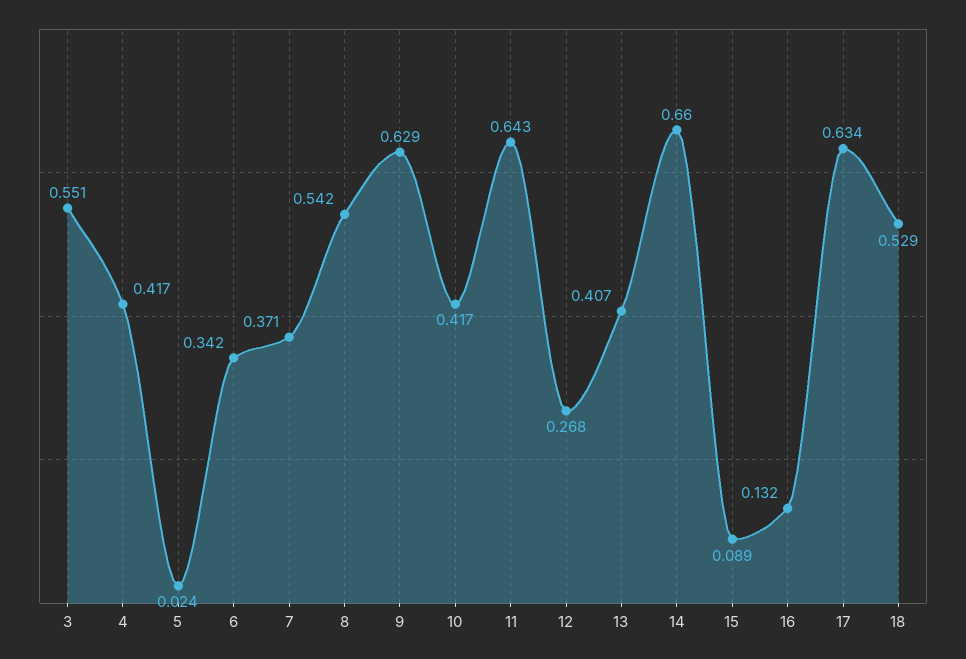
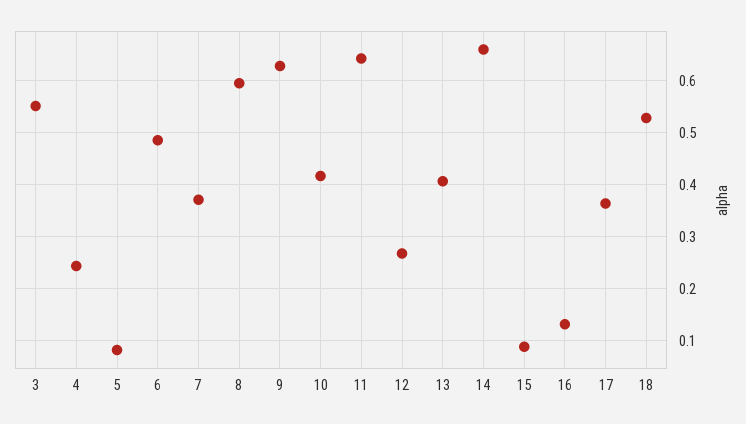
4: 0.417 -> 0.24
5: 0.024 -> 0.08
6: 0.342 -> 0.48
8: 0.542 -> 0.6
17: 0.634 -> 0.36

